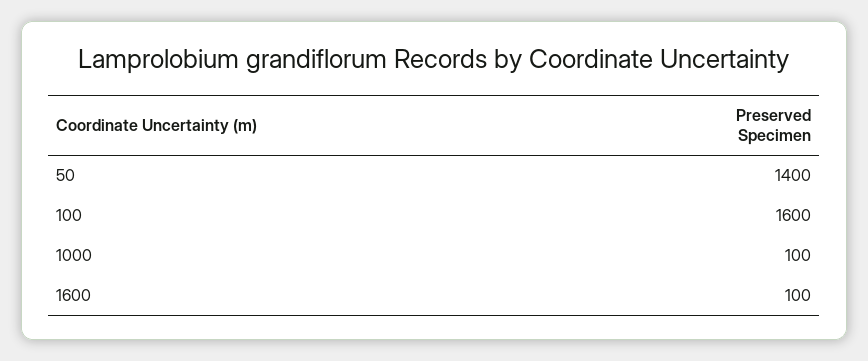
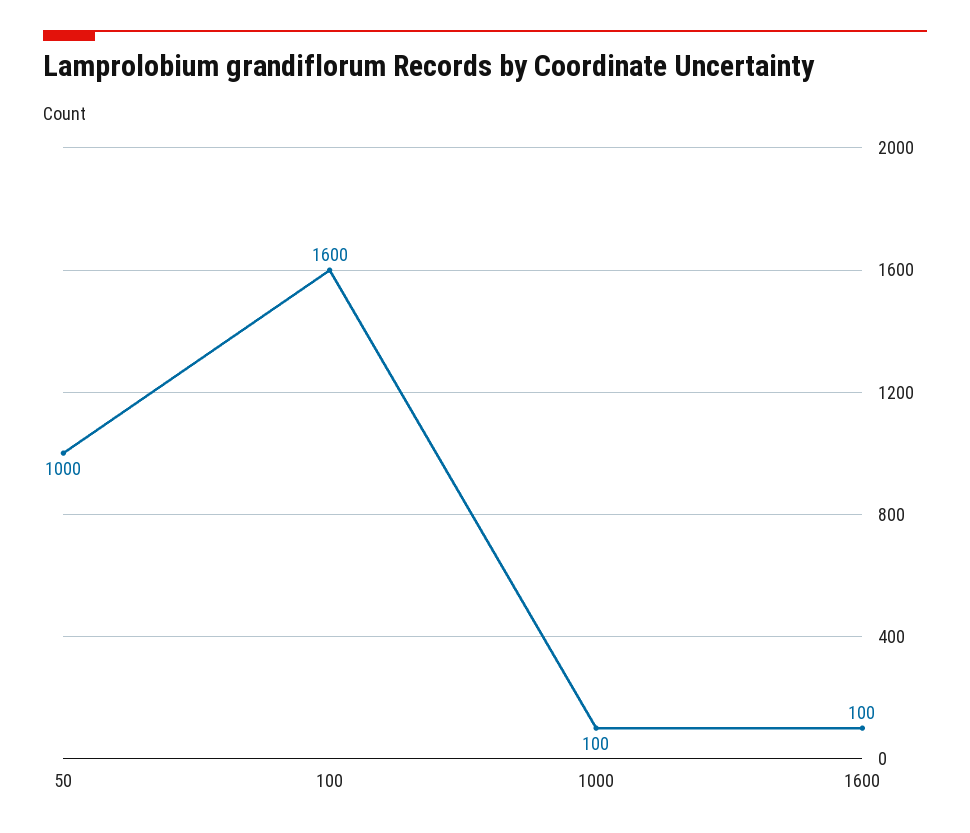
50: 1400 -> 1000

